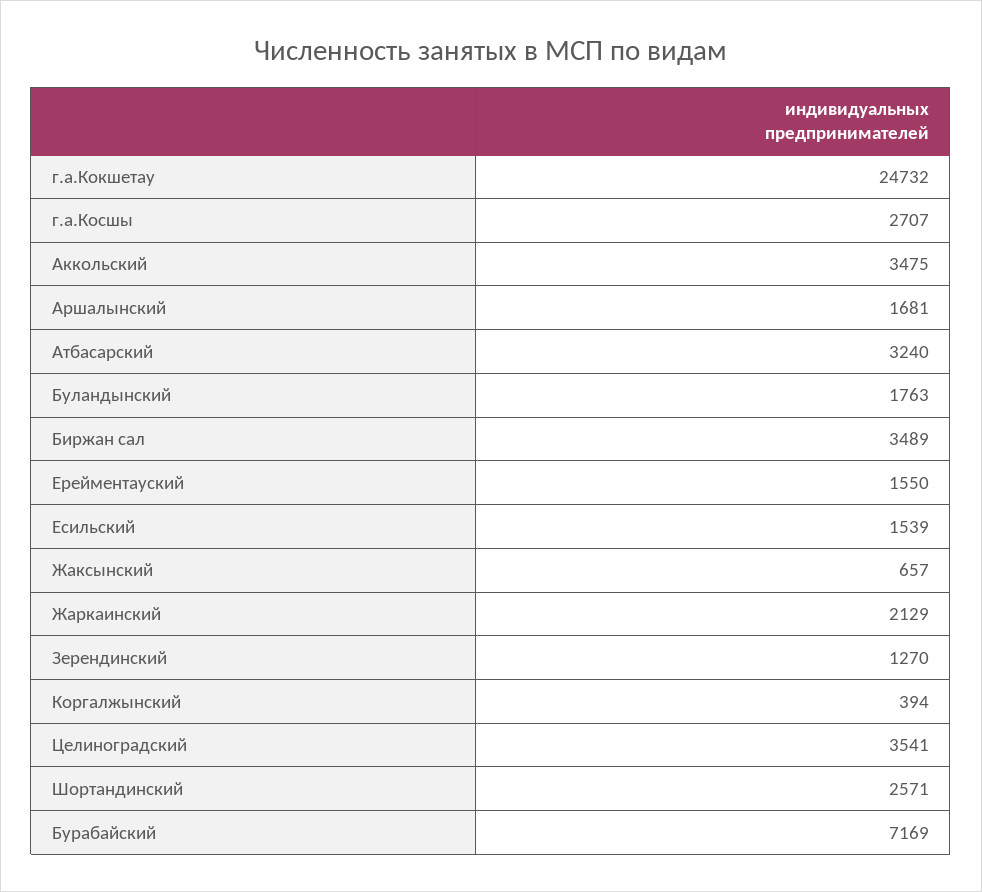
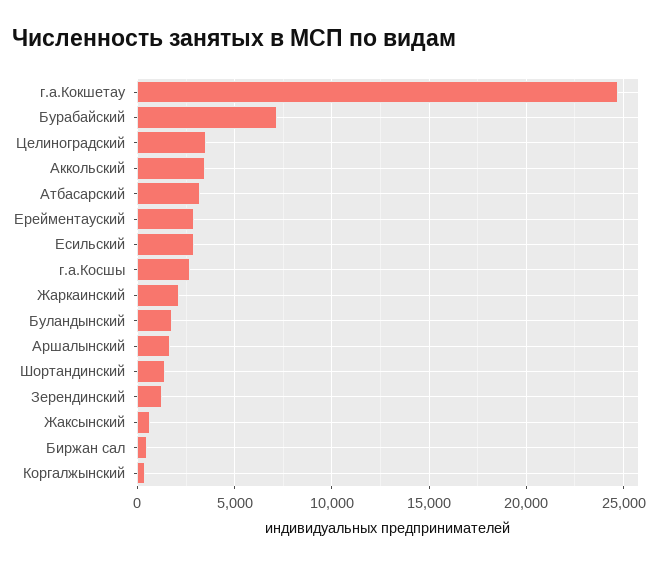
Биржан сал: 3489 -> 500
Ерейментауский: 1550 -> 3000
Есильский: 1539 -> 3000
Шортандинский: 2571 -> 1500

